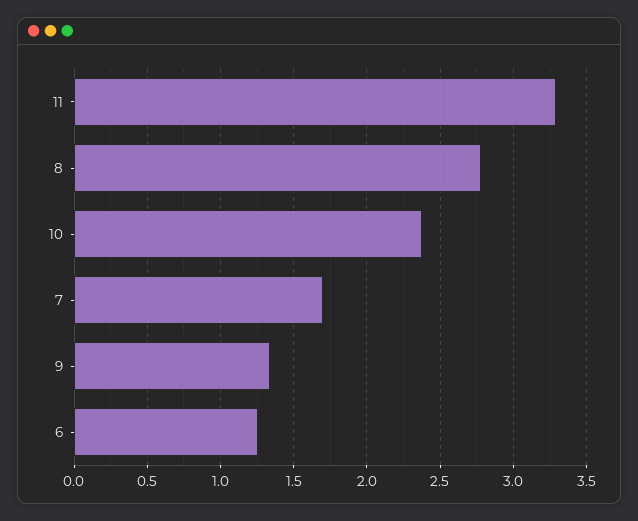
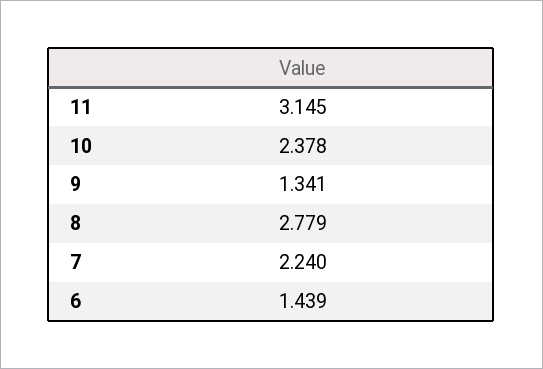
11: 3.3 -> 3.145
7: 1.7 -> 2.24
6: 1.25 -> 1.439

